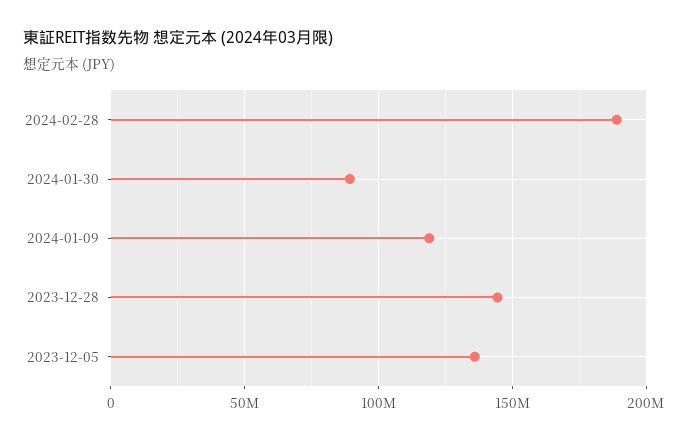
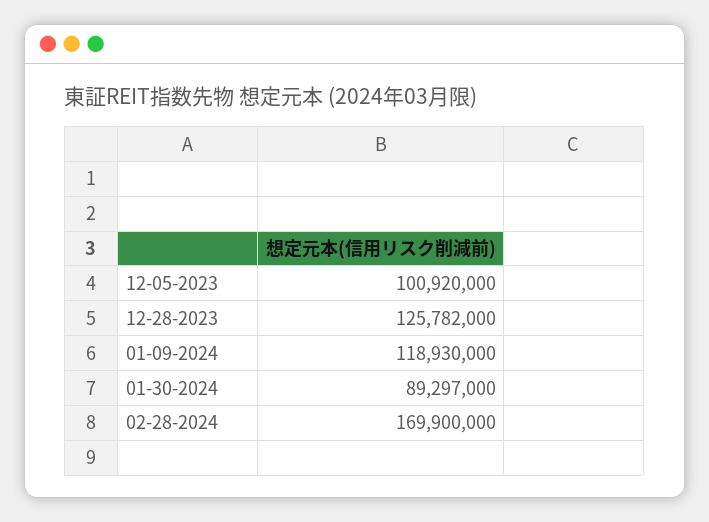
2024-02-28: 190000000 -> 169900000
2023-12-28: 145000000 -> 125782000
2023-12-05: 135000000 -> 100920000

